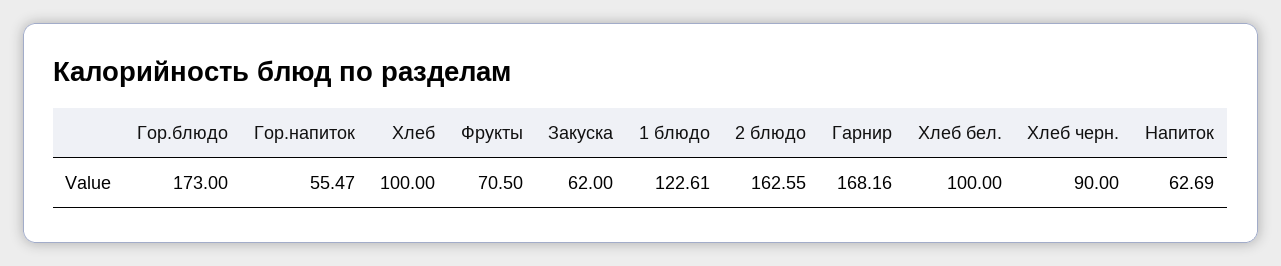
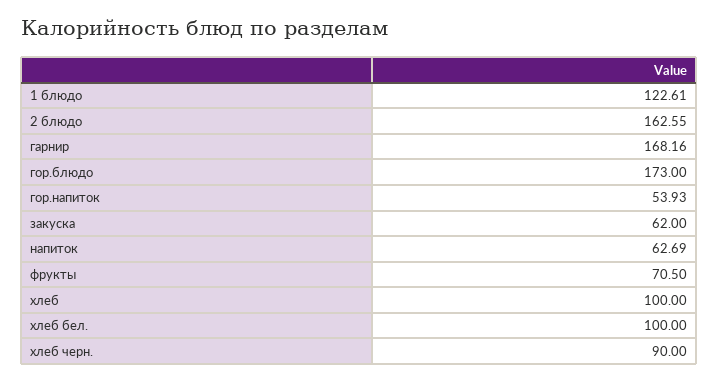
Гор.напиток: 55.47 -> 53.93

